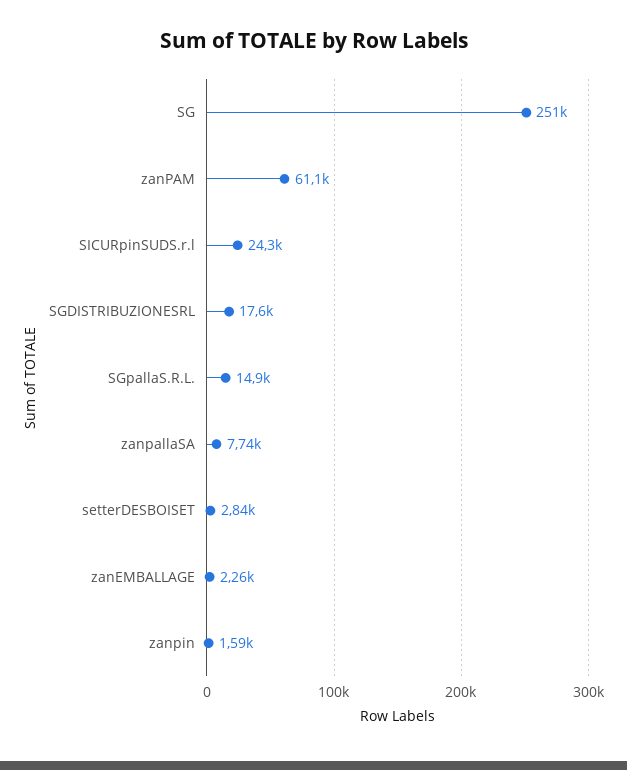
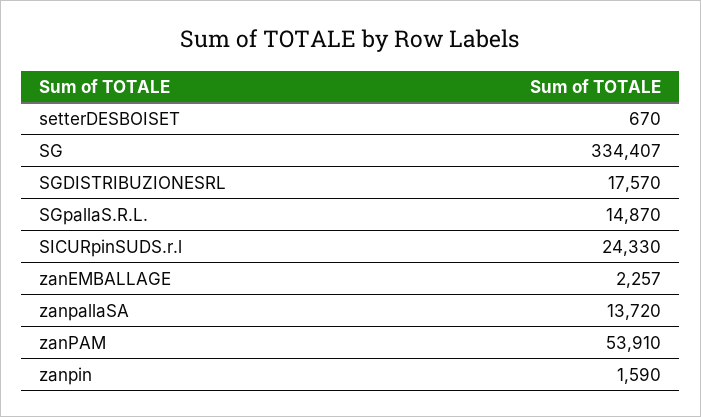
SG: 251000 -> 334407
zanPAM: 61100 -> 53910
zanpallaSA: 7740 -> 13720
setterDESBOISET: 2840 -> 670

